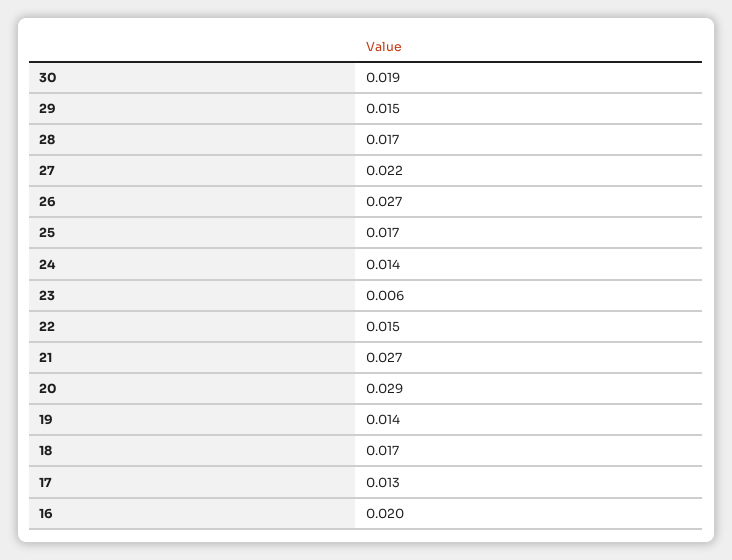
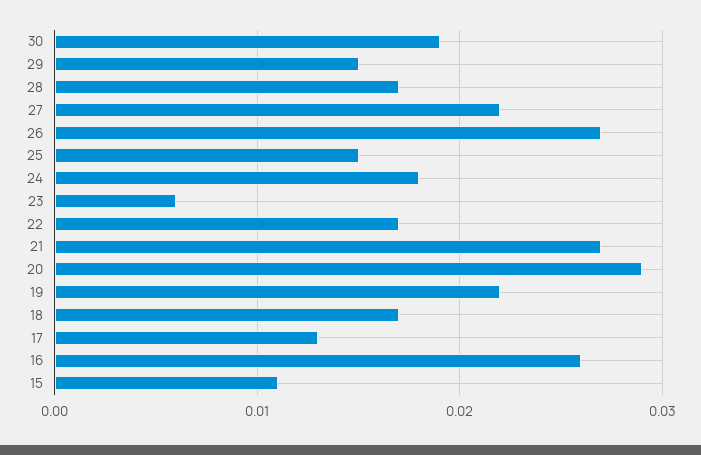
25: 0.017 -> 0.015
24: 0.014 -> 0.018
22: 0.015 -> 0.017
19: 0.014 -> 0.022
16: 0.02 -> 0.026
15: none -> 0.011

